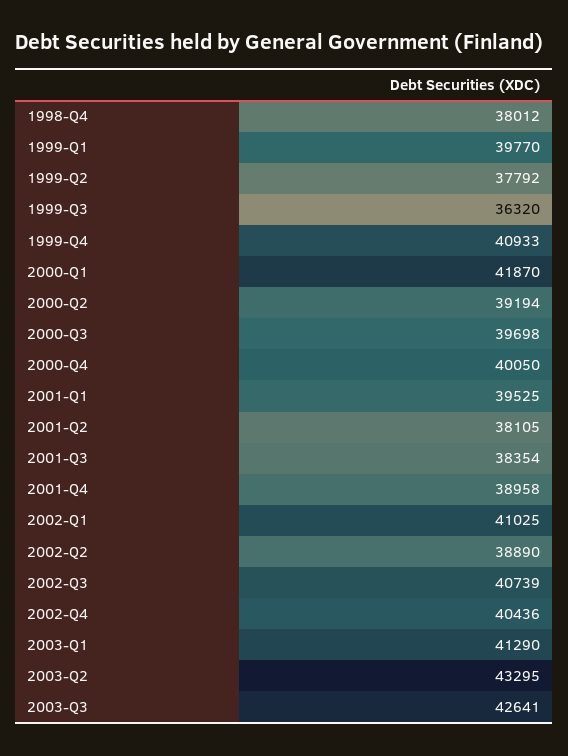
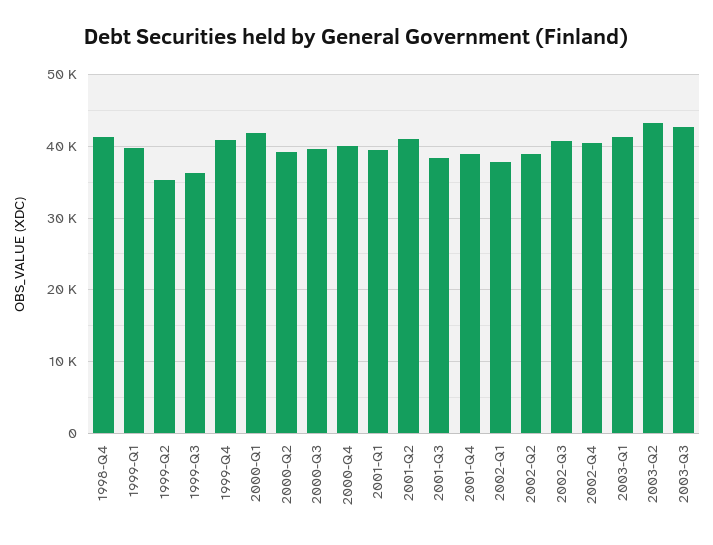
1998-Q4: 38012 -> 41000
1999-Q2: 37792 -> 35000
2001-Q2: 38105 -> 41000
2002-Q1: 41025 -> 38000

